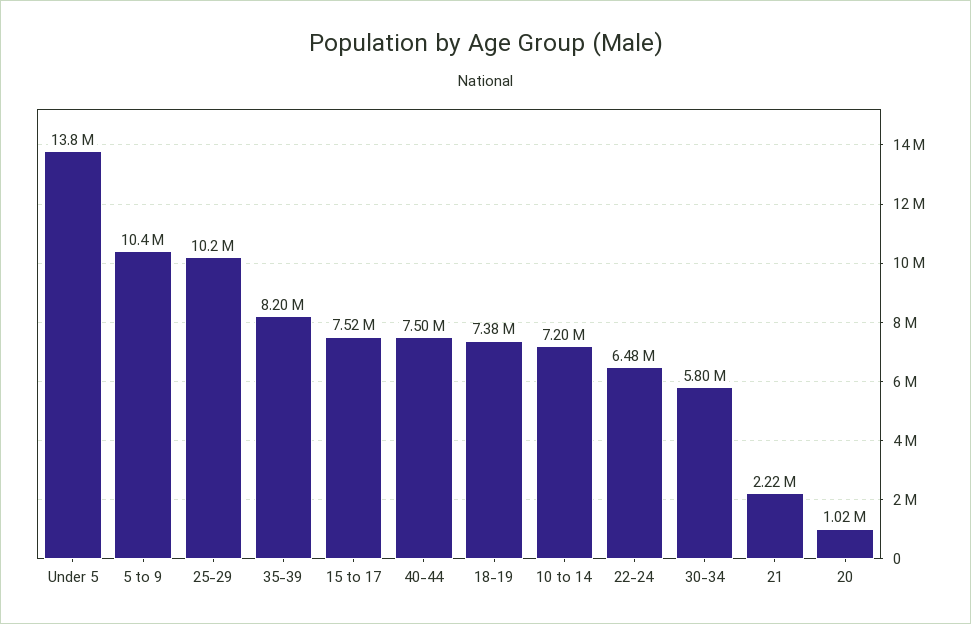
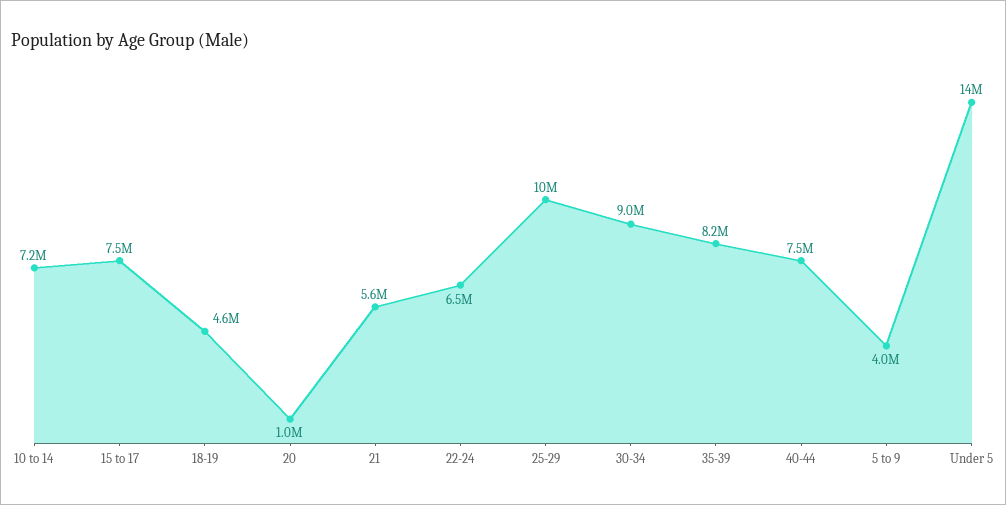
5 to 9: 10400000 -> 4000000
18-19: 7380000 -> 4600000
30-34: 5800000 -> 9000000
21: 2220000 -> 5600000

